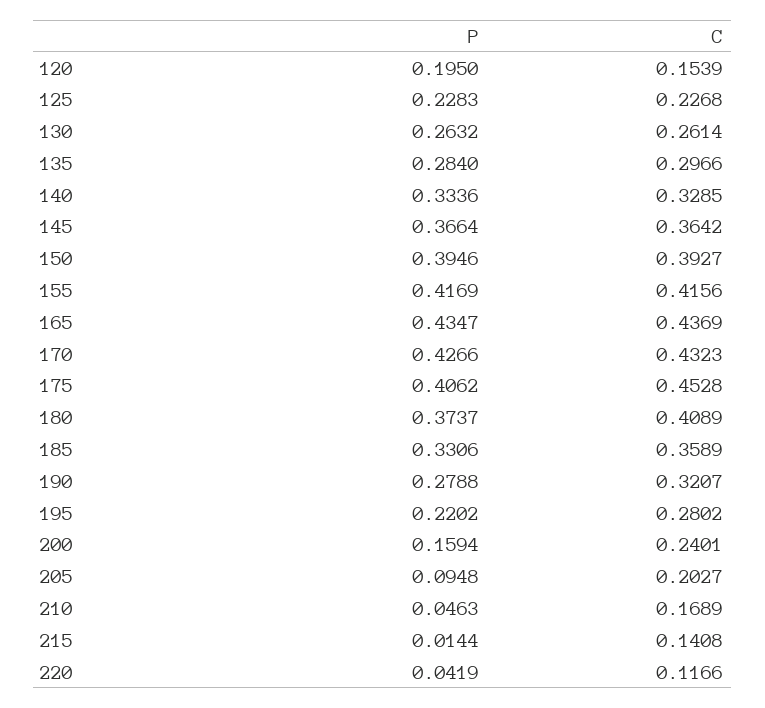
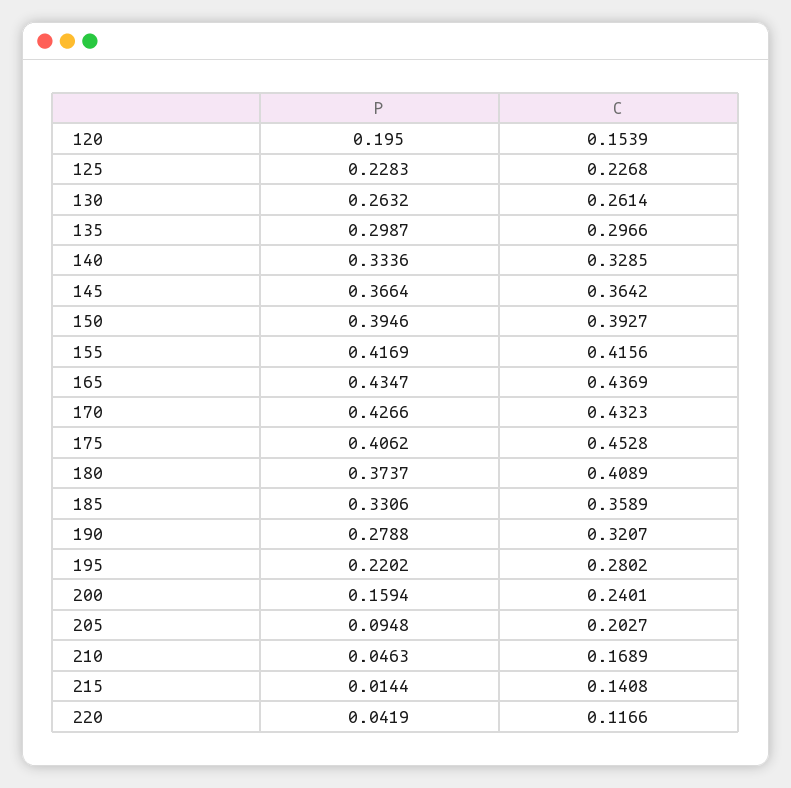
P, 135: 0.284 -> 0.2987

